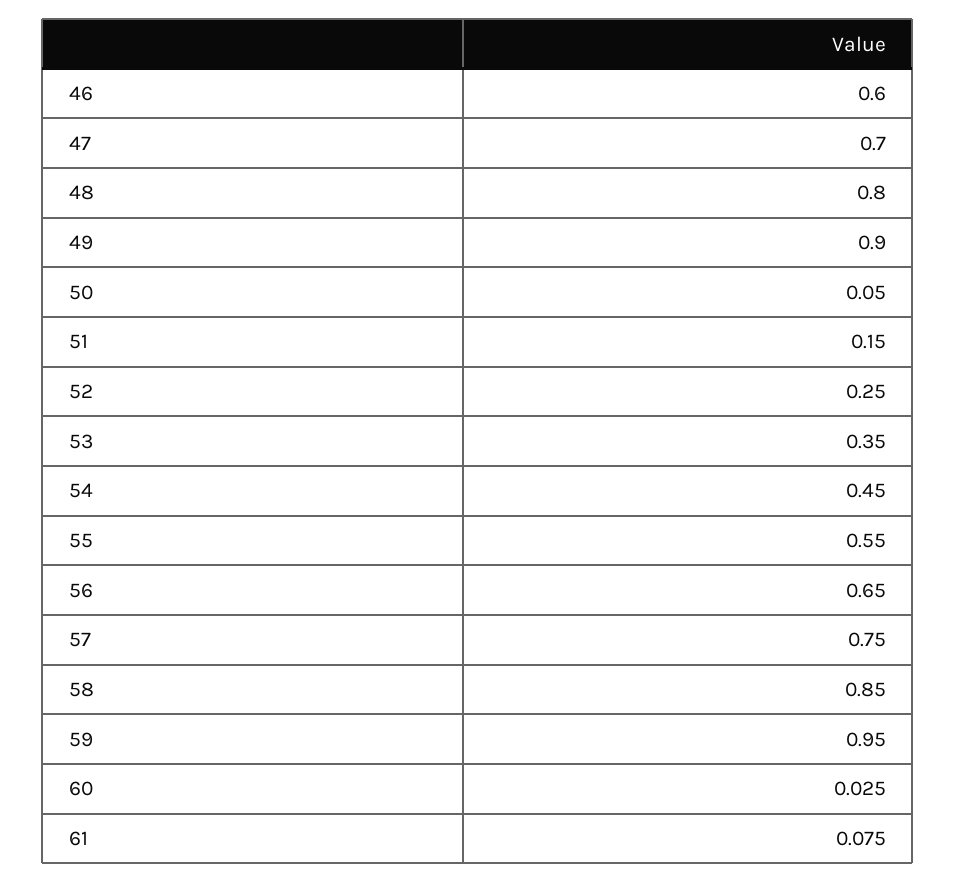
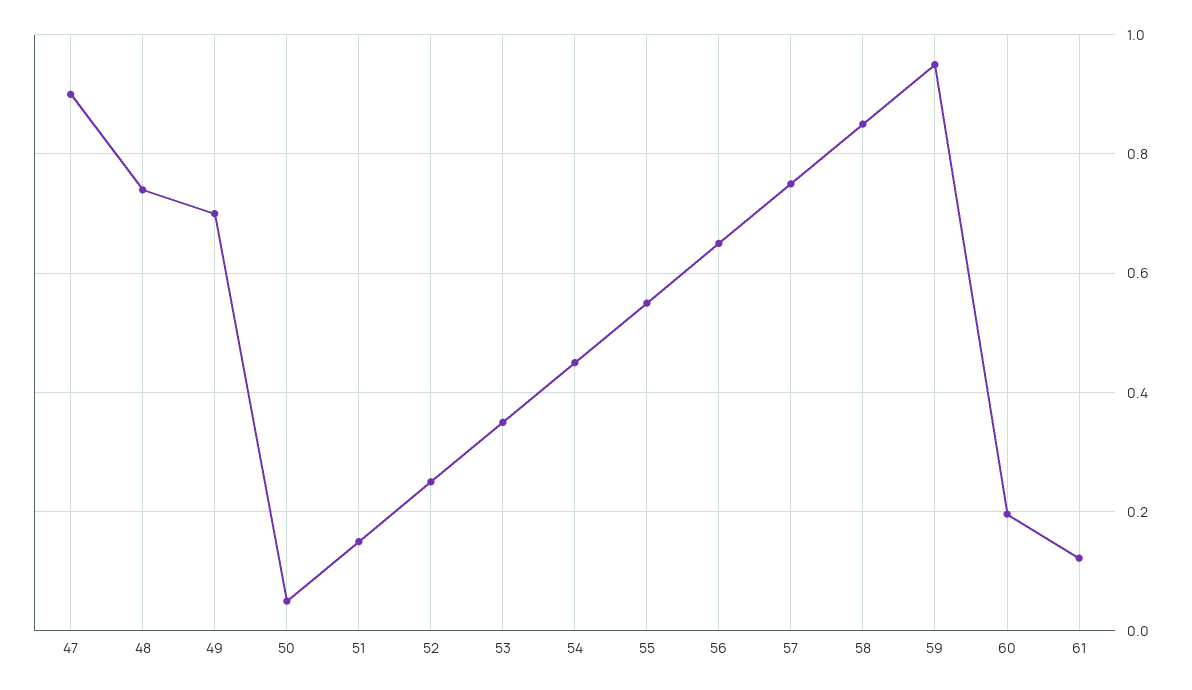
46: 0.6 -> none
47: 0.7 -> 0.9
48: 0.8 -> 0.74
49: 0.9 -> 0.7
60: 0.025 -> 0.2
61: 0.075 -> 0.12

